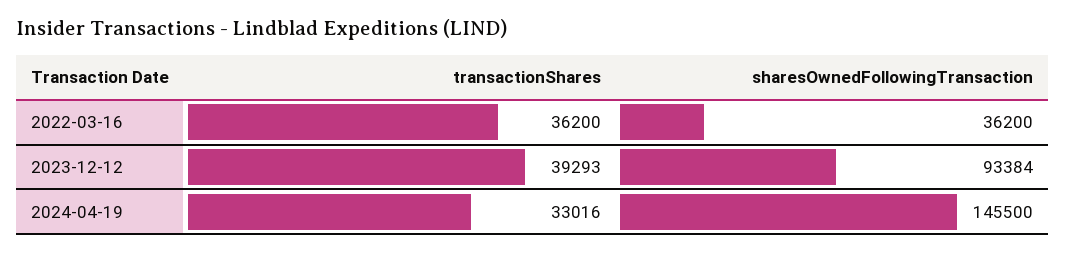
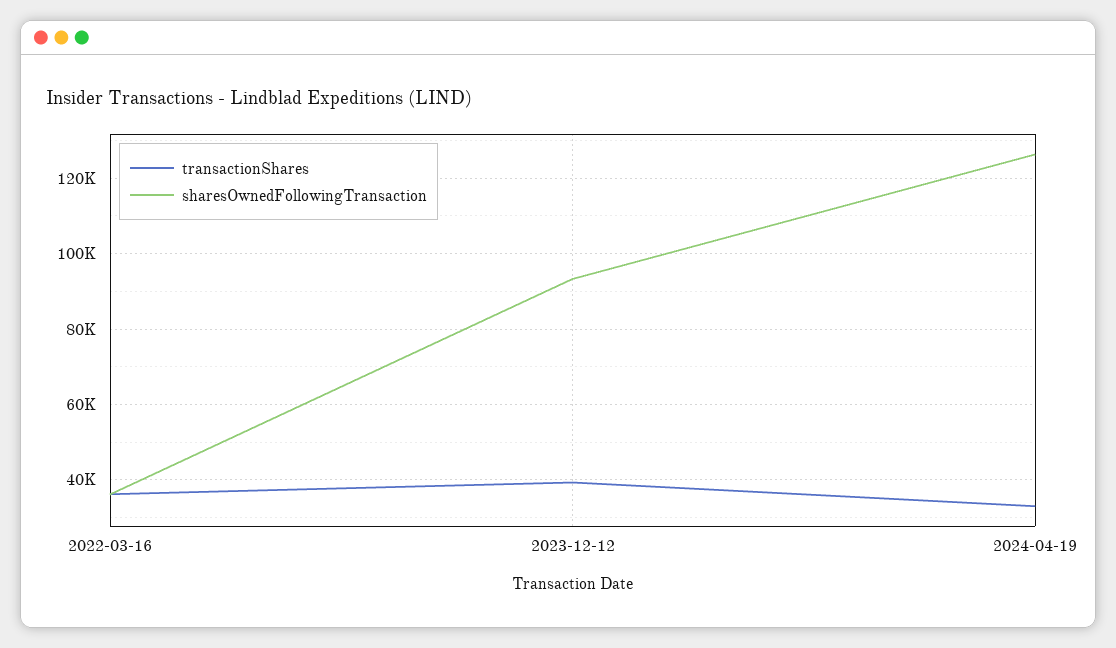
sharesOwnedFollowingTransaction, 2024-04-19: 145500 -> 126000

